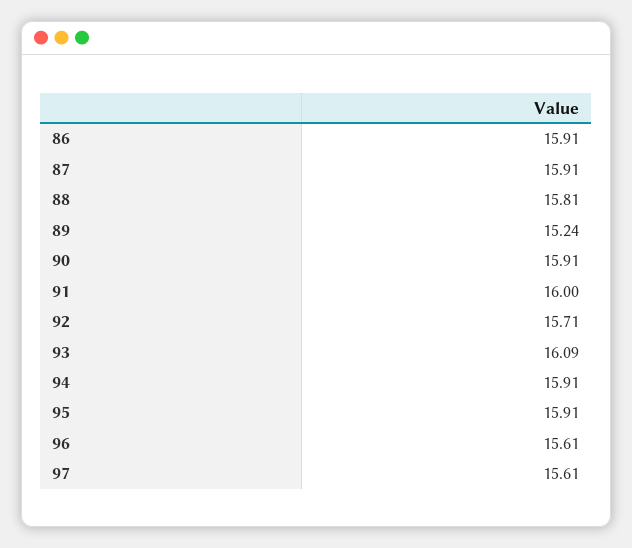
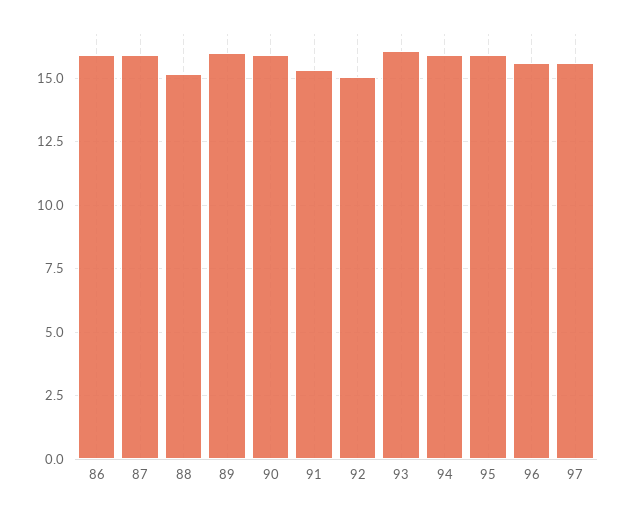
88: 15.81 -> 15.25
89: 15.24 -> 16
91: 16 -> 15.25
92: 15.71 -> 15

